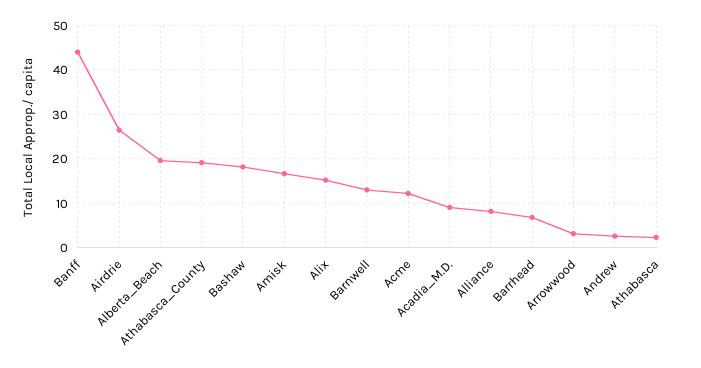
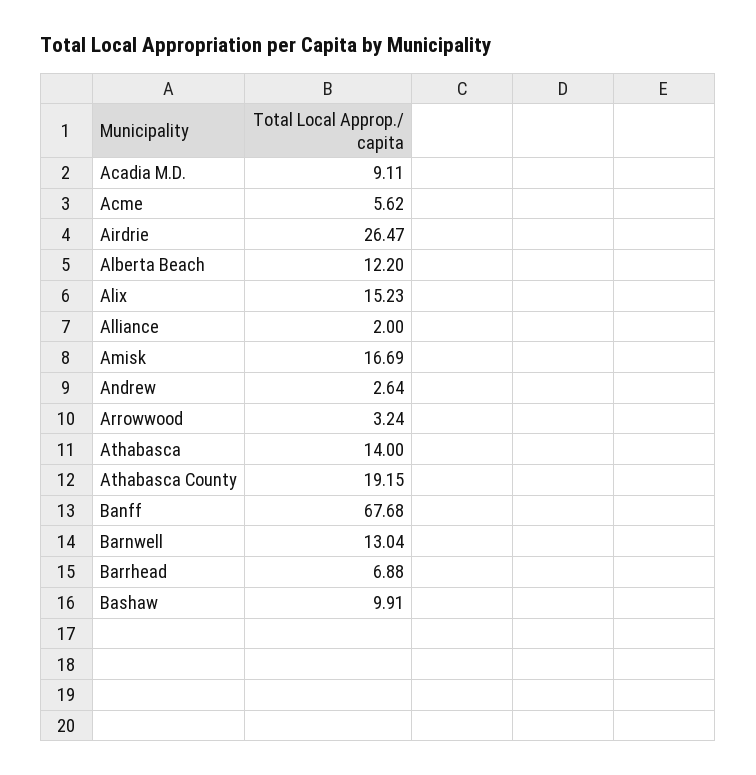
Banff: 44 -> 67.68
Alberta_Beach: 20 -> 12.2
Bashaw: 18 -> 9.91
Acme: 12 -> 5.62
Alliance: 8 -> 2
Athabasca: 2 -> 14

